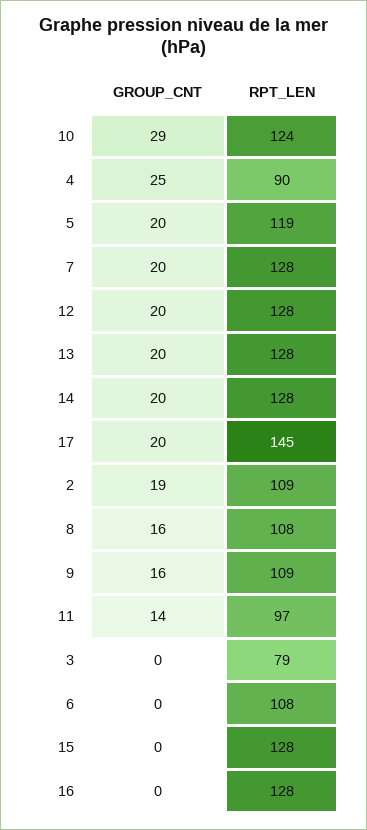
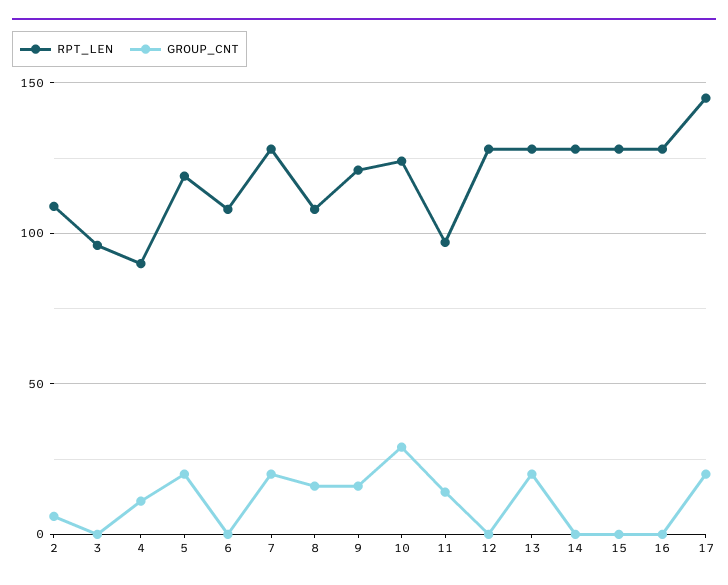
GROUP_CNT, 4: 25 -> 10
GROUP_CNT, 12: 20 -> 0
GROUP_CNT, 14: 20 -> 0
GROUP_CNT, 2: 19 -> 5
RPT_LEN, 9: 109 -> 120
RPT_LEN, 3: 79 -> 95

